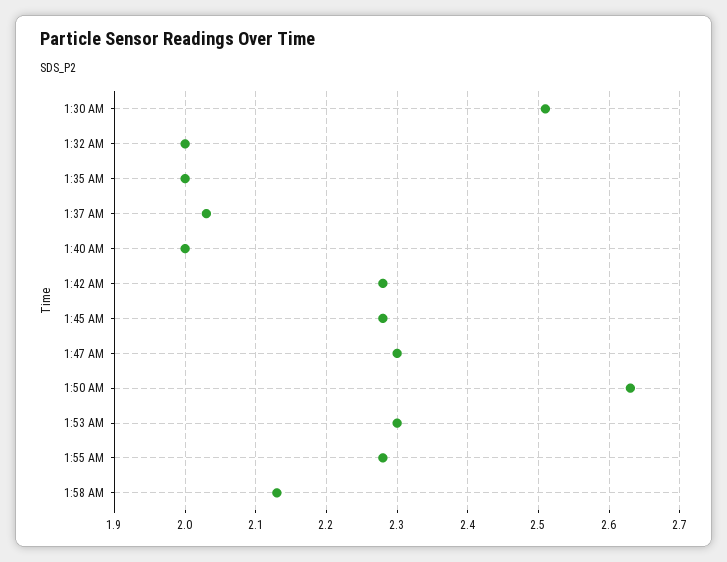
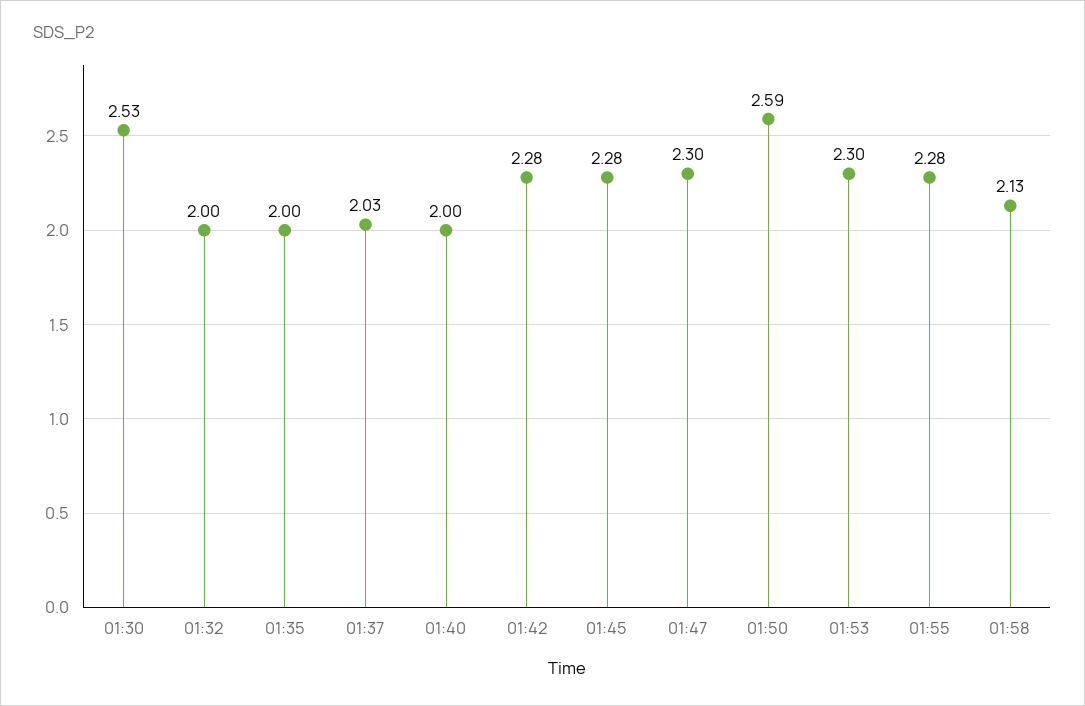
1:30 AM: 2.51 -> 2.53
1:50 AM: 2.63 -> 2.59

